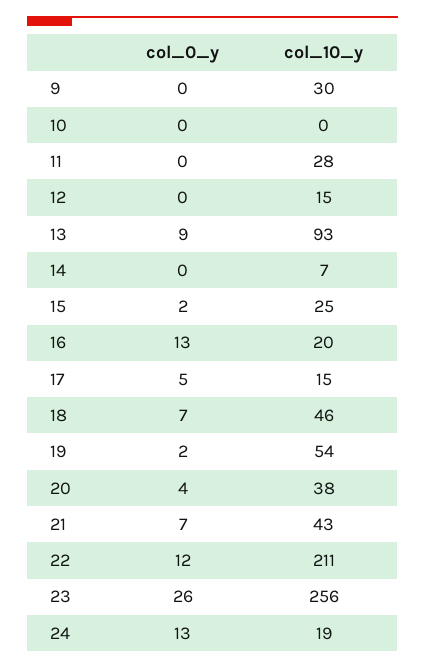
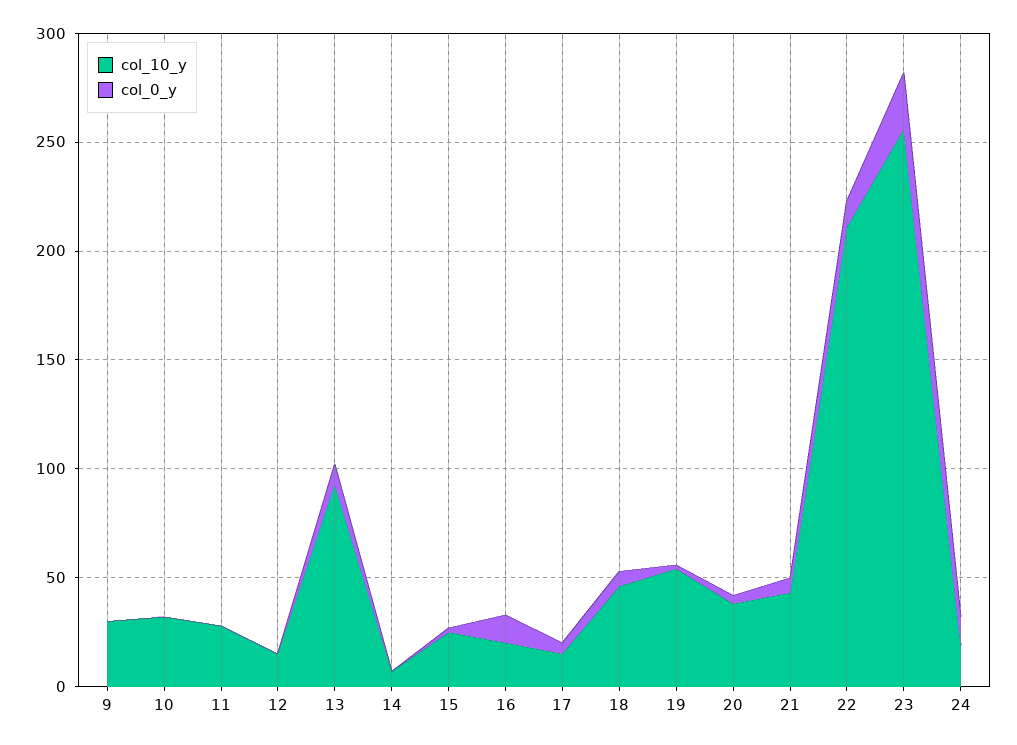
col_10_y, 10: 0 -> 30

